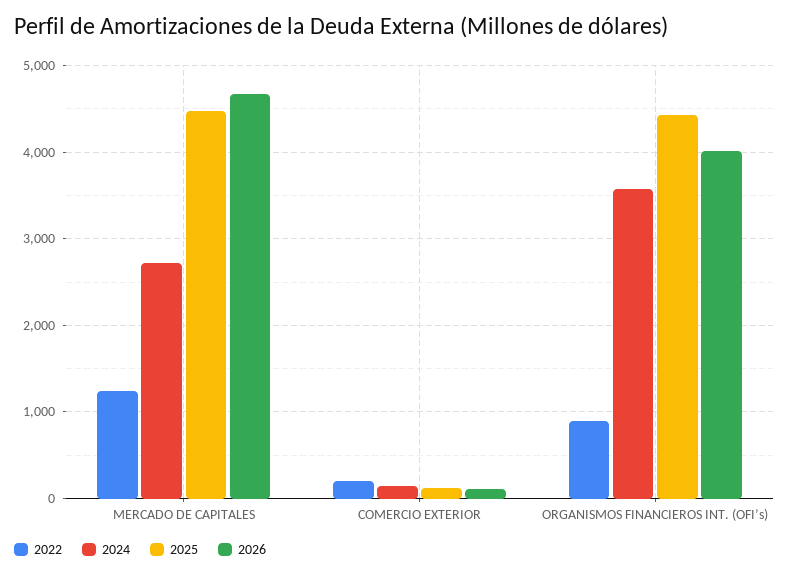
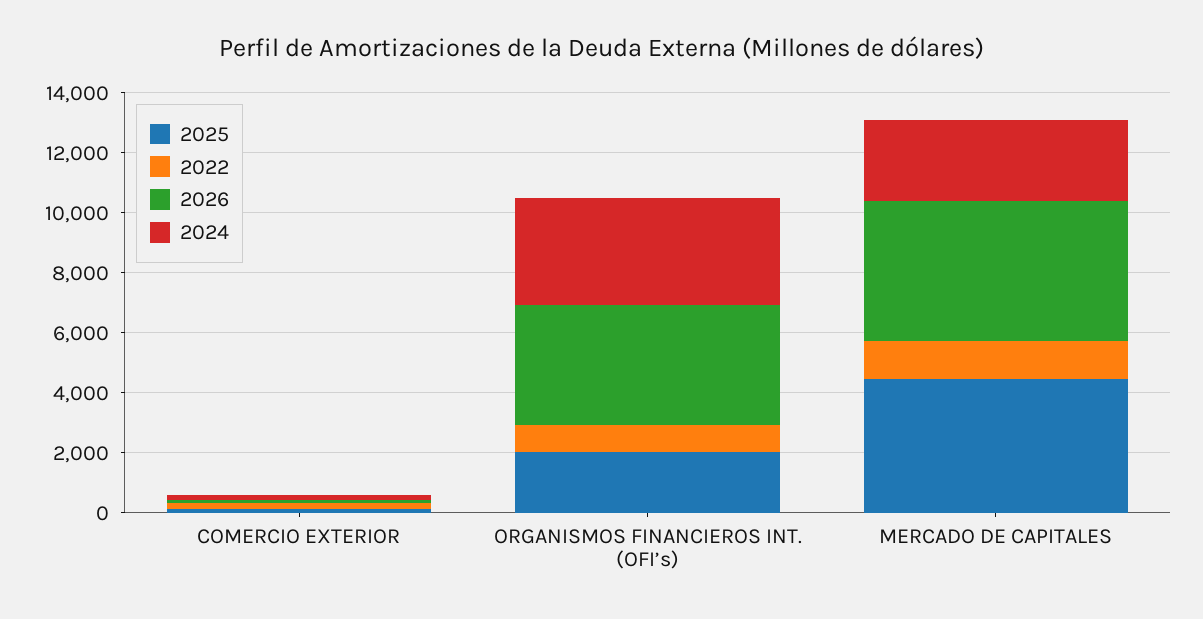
2025, ORGANISMOS FINANCIEROS INT. (OFI’s): 4400 -> 2000

